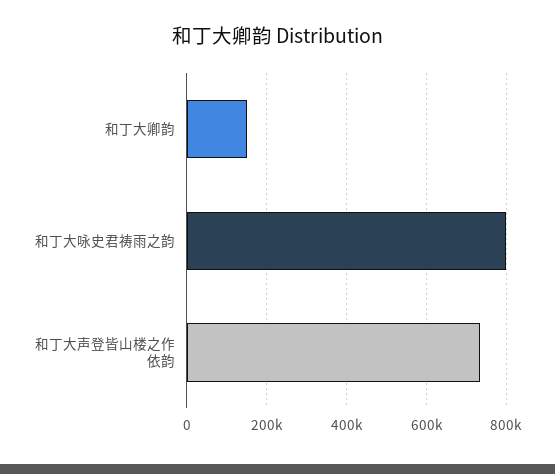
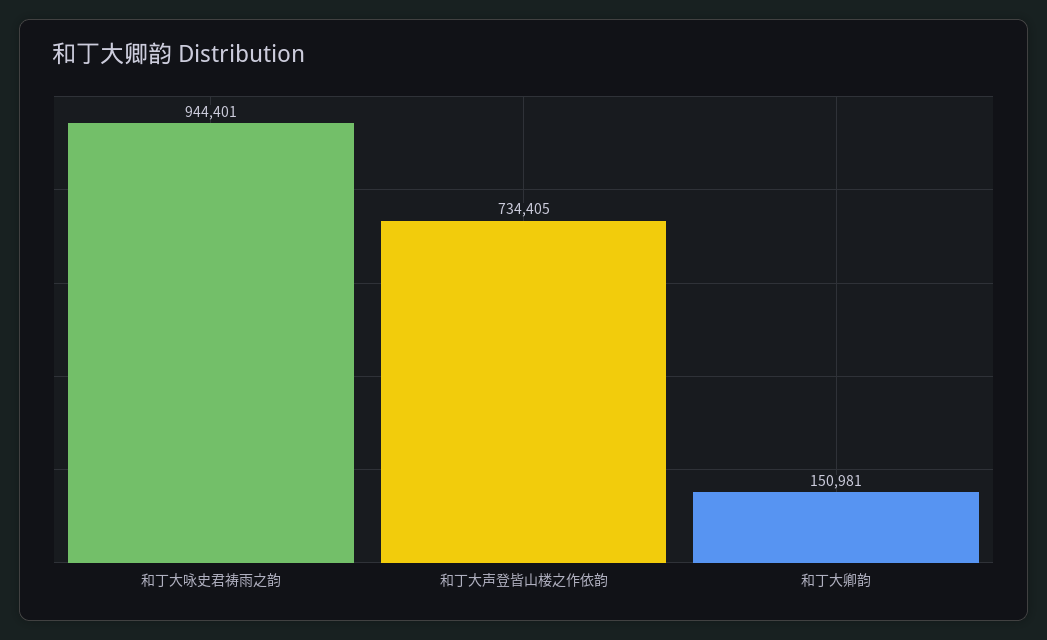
和丁大咏史君祷雨之韵: 800000 -> 944401

